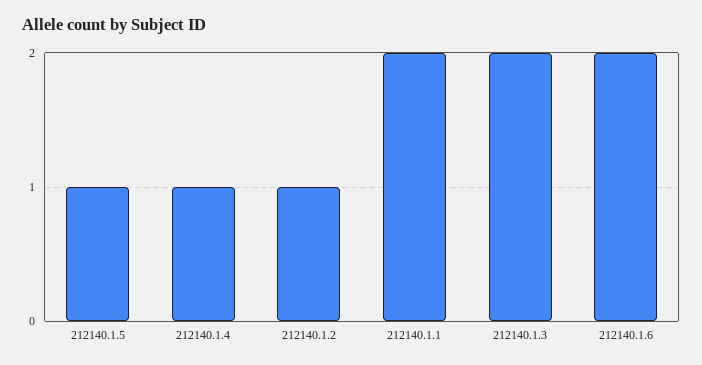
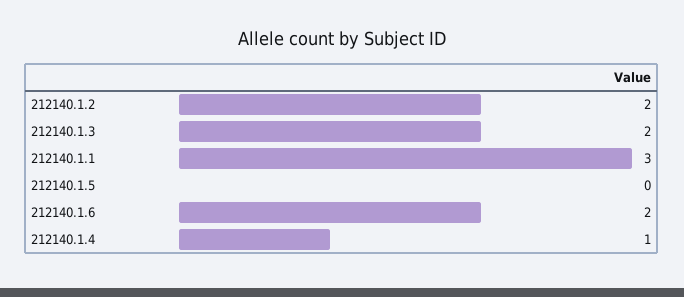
212140.1.5: 1 -> 0
212140.1.2: 1 -> 2
212140.1.1: 2 -> 3

